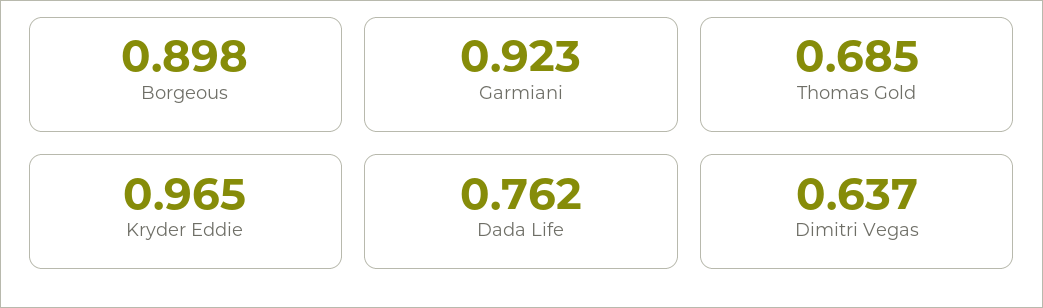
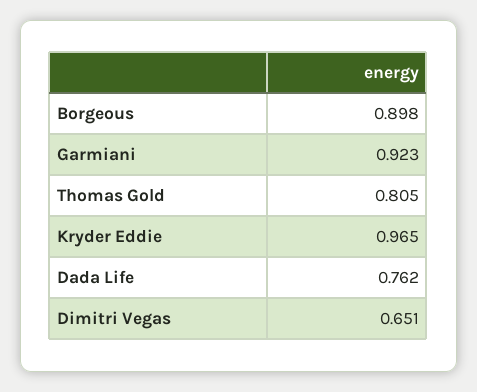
Thomas Gold: 0.685 -> 0.805
Dimitri Vegas: 0.637 -> 0.651

